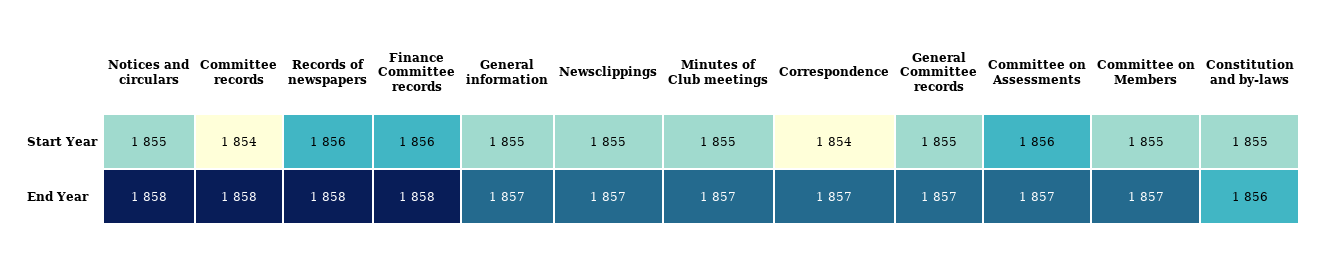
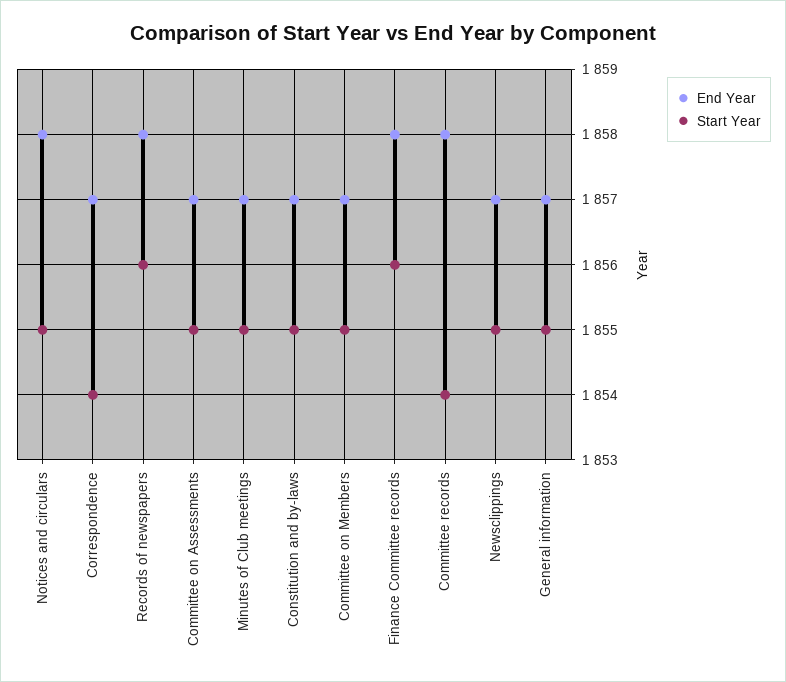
Start Year, General Committee records: 1855 -> none
Start Year, Committee on Assessments: 1856 -> 1855
End Year, General Committee records: 1857 -> none
End Year, Constitution and by-laws: 1856 -> 1857

